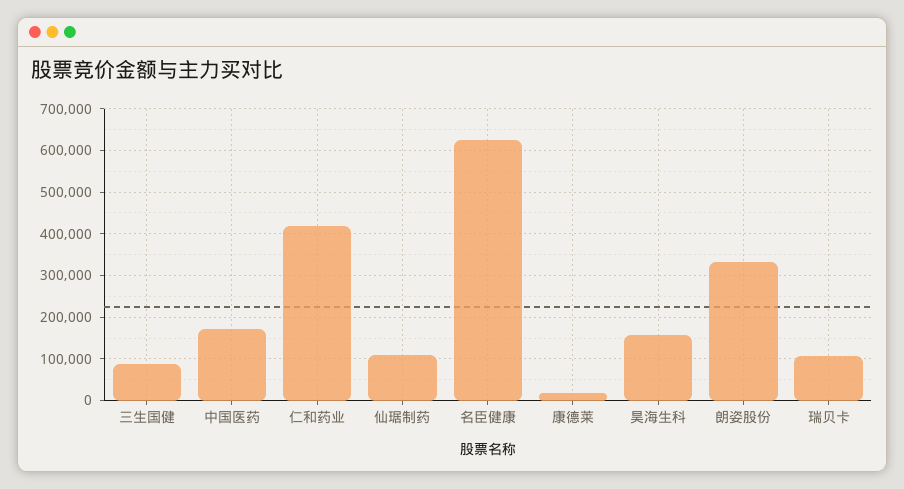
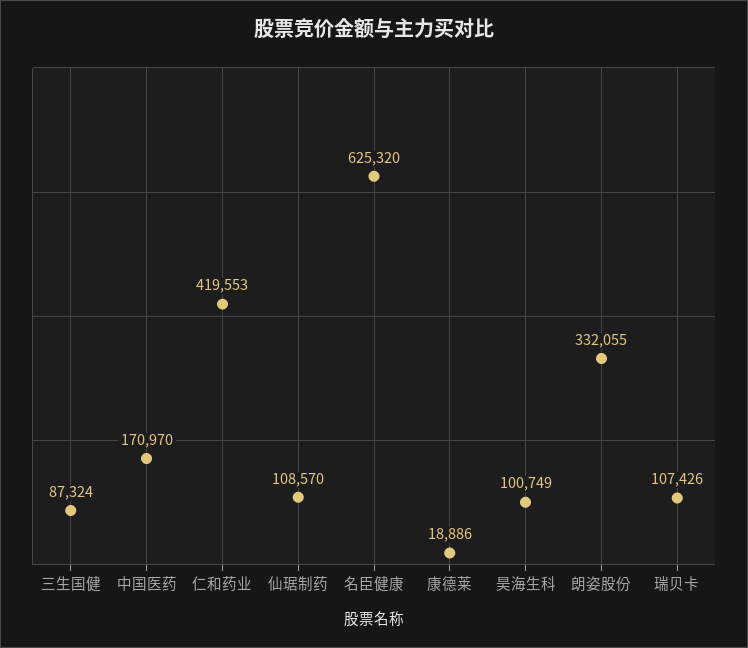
昊海生科: 160000 -> 100749

